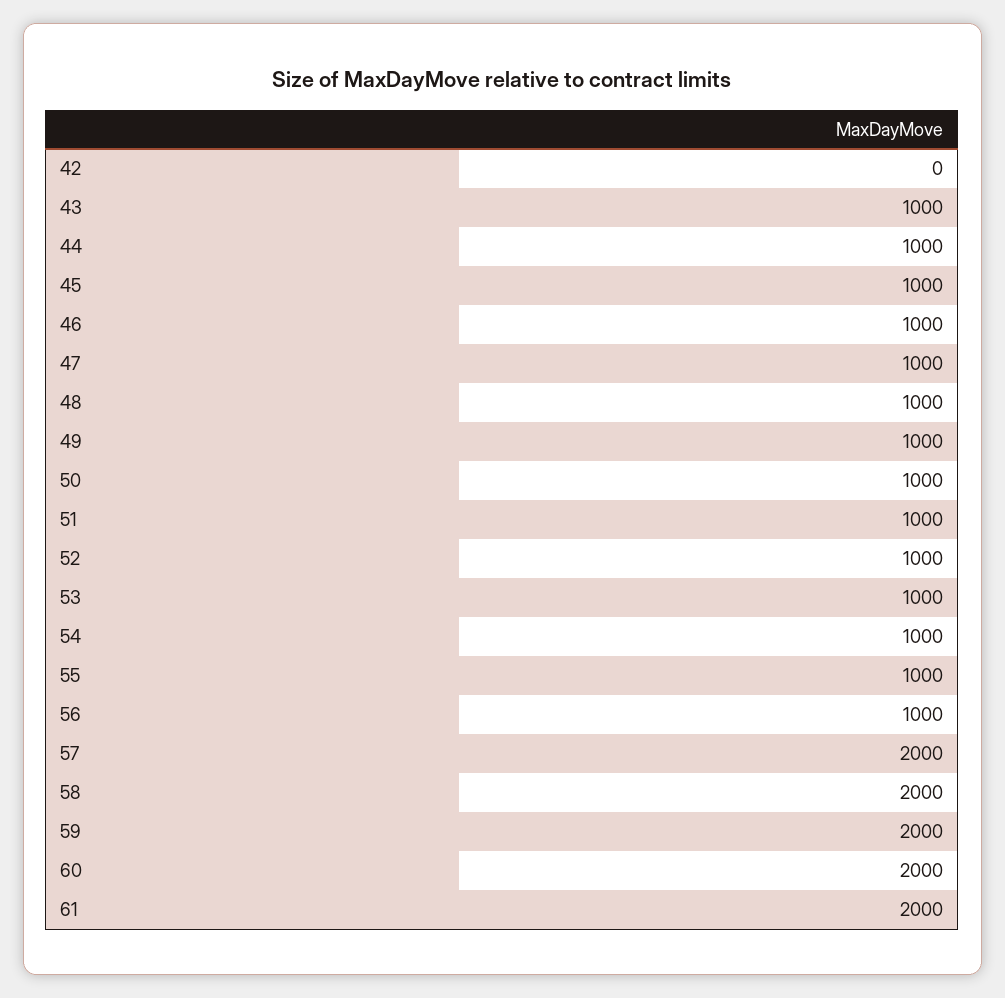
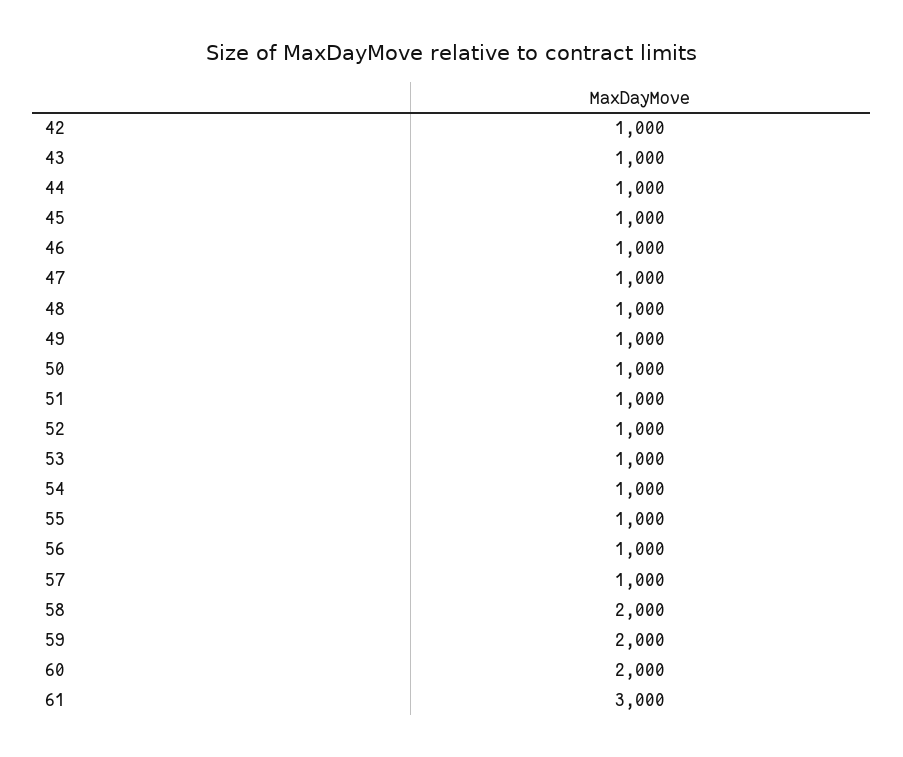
42: 0 -> 1000
57: 2000 -> 1000
61: 2000 -> 3000

